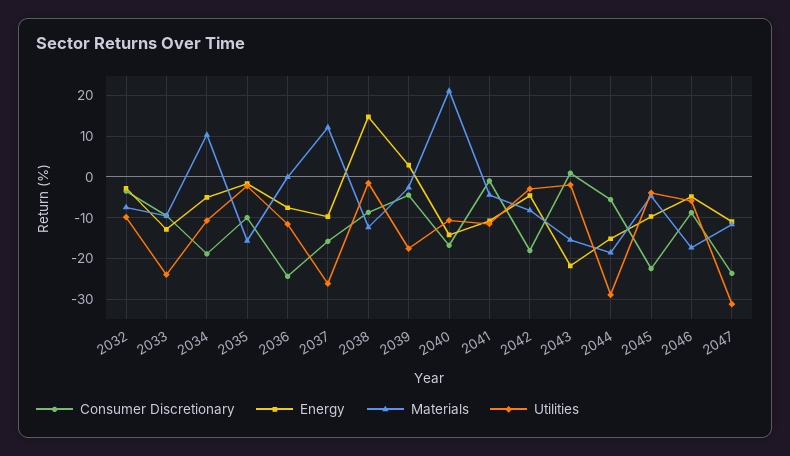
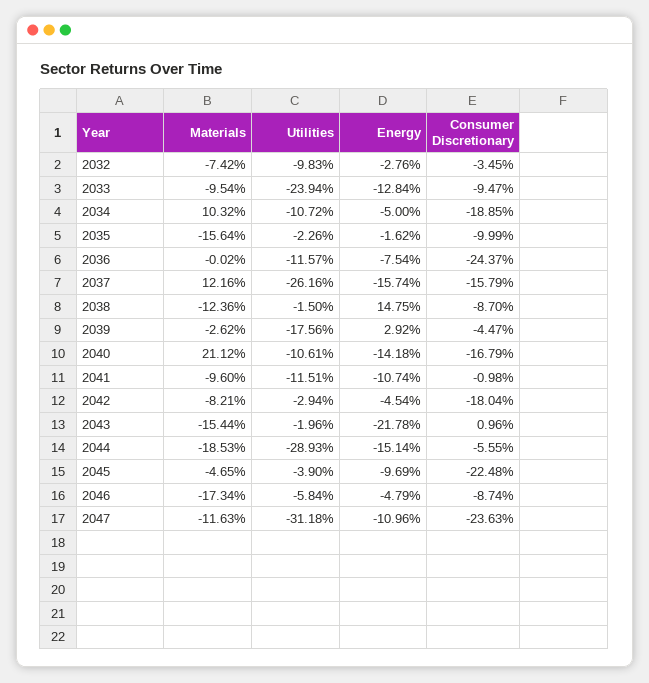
Energy, 2037: -10 -> -15.74
Materials, 2041: -4 -> -9.6

